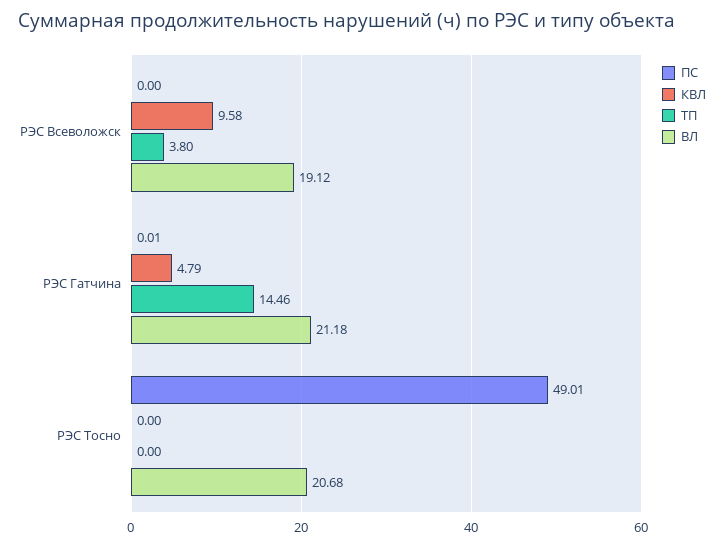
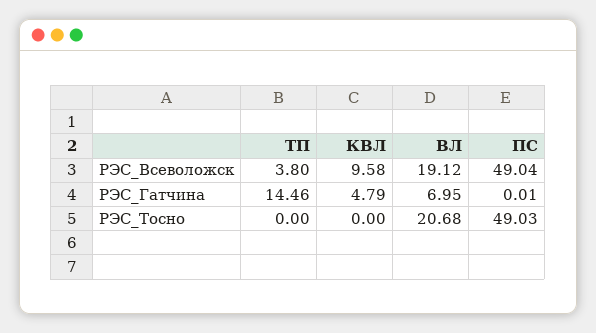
ПС, РЭС Всеволожск: 0 -> 49.04
ВЛ, РЭС Гатчина: 21.18 -> 6.95
ПС, РЭС Тосно: 49.01 -> 49.03

